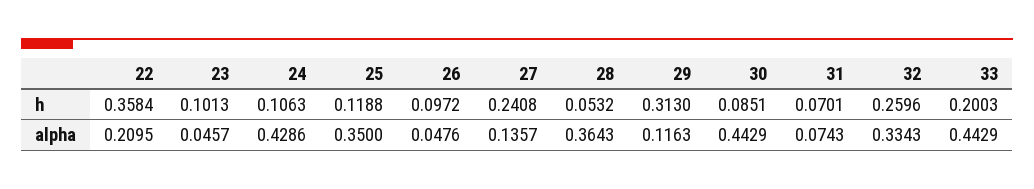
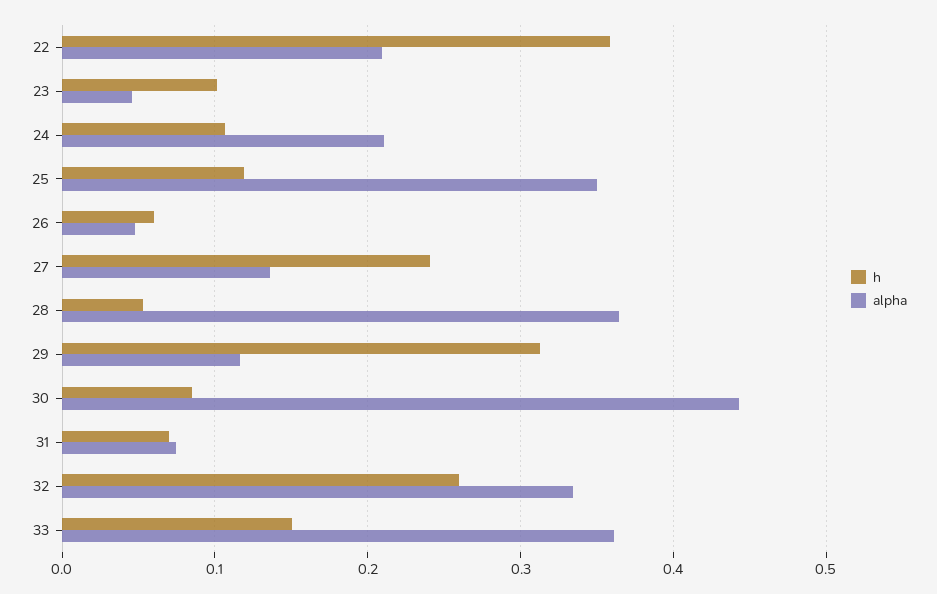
h, 26: 0.0972 -> 0.06
h, 33: 0.2003 -> 0.15
alpha, 24: 0.4286 -> 0.21
alpha, 33: 0.4429 -> 0.36

